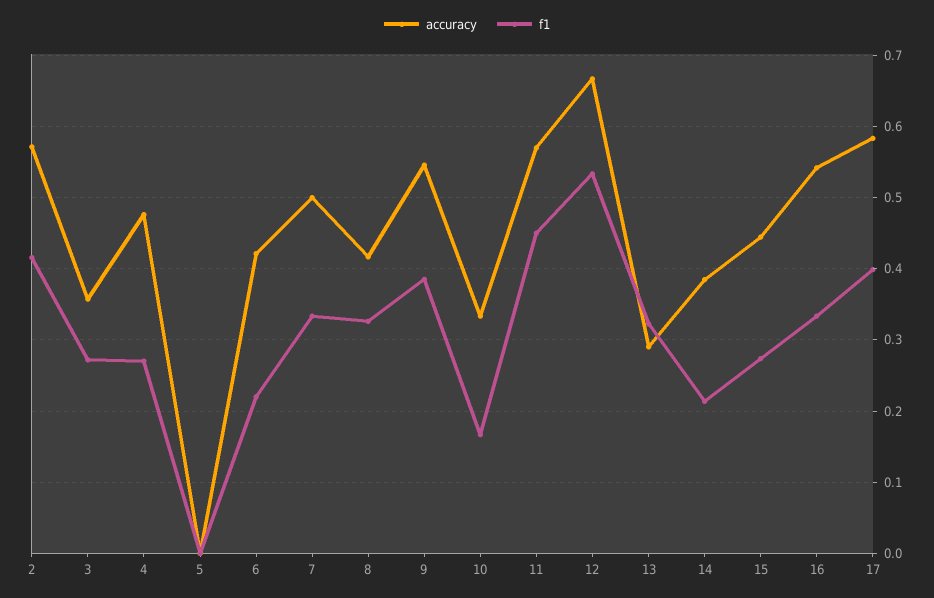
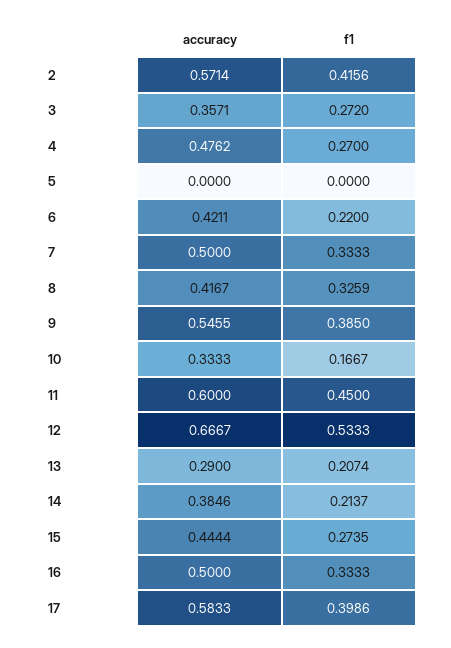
accuracy, 11: 0.57 -> 0.6
f1, 13: 0.32 -> 0.2074
accuracy, 16: 0.54 -> 0.5

